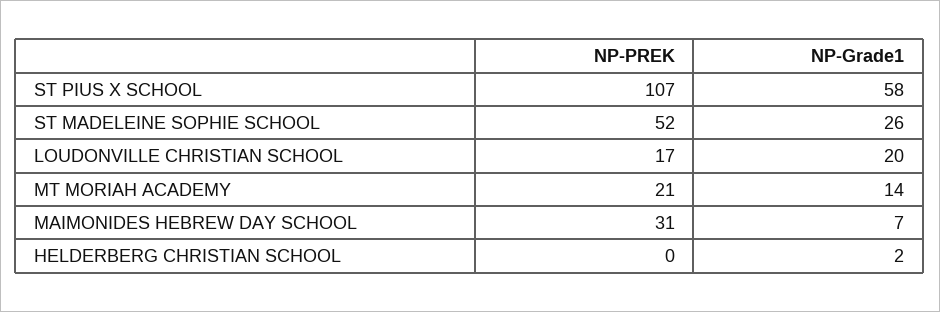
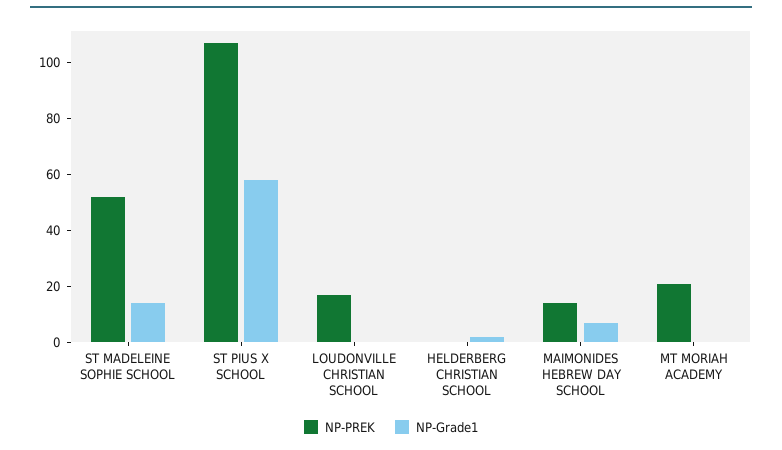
NP-Grade1, ST MADELEINE SOPHIE SCHOOL: 26 -> 15
NP-Grade1, LOUDONVILLE CHRISTIAN SCHOOL: 20 -> 0
NP-Grade1, MT MORIAH ACADEMY: 14 -> 0
NP-PREK, MAIMONIDES HEBREW DAY SCHOOL: 31 -> 15

